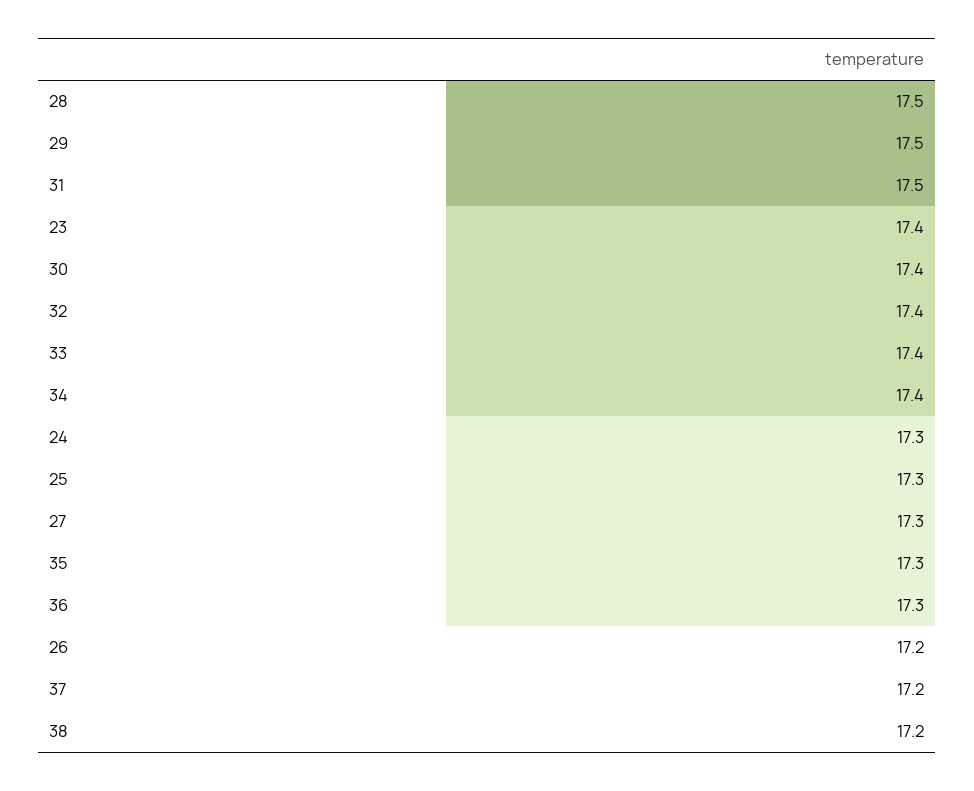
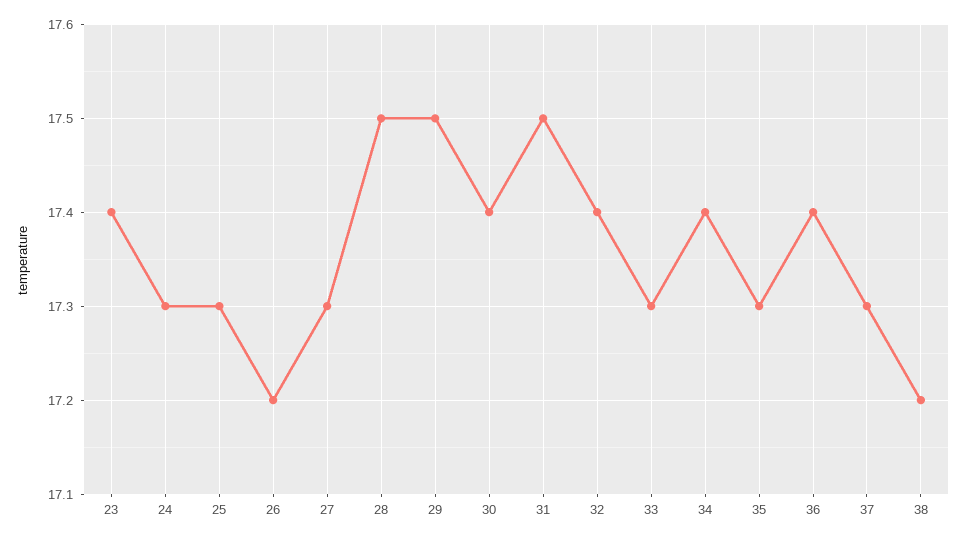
33: 17.4 -> 17.3
36: 17.3 -> 17.4
37: 17.2 -> 17.3

